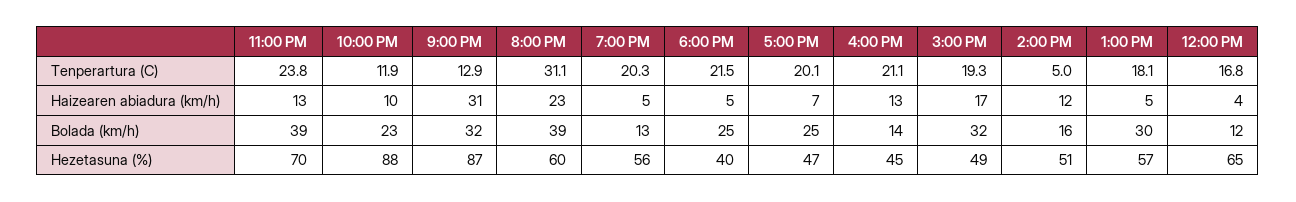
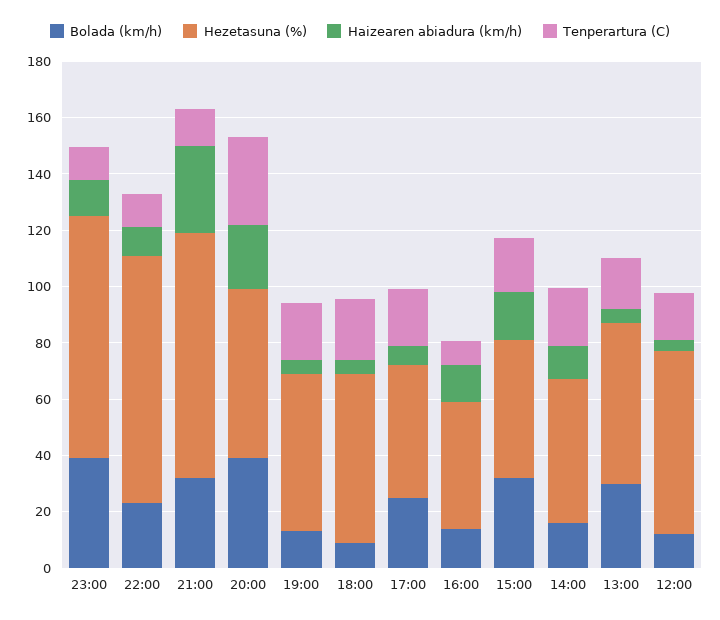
Tenperartura (C), 11:00 PM: 23.8 -> 10
Tenperartura (C), 4:00 PM: 21.1 -> 10
Tenperartura (C), 2:00 PM: 5 -> 20
Bolada (km/h), 6:00 PM: 25 -> 10
Hezetasuna (%), 11:00 PM: 70 -> 85
Hezetasuna (%), 6:00 PM: 40 -> 60

